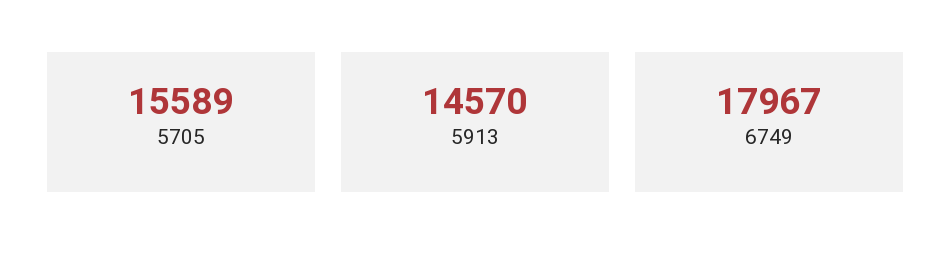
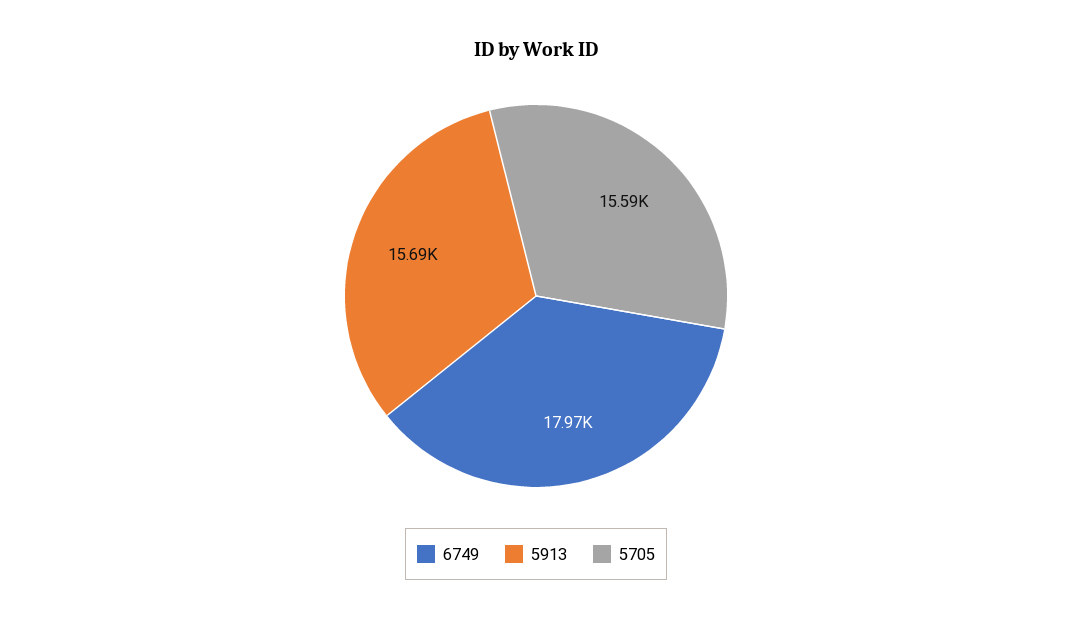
5913: 14570 -> 15690

